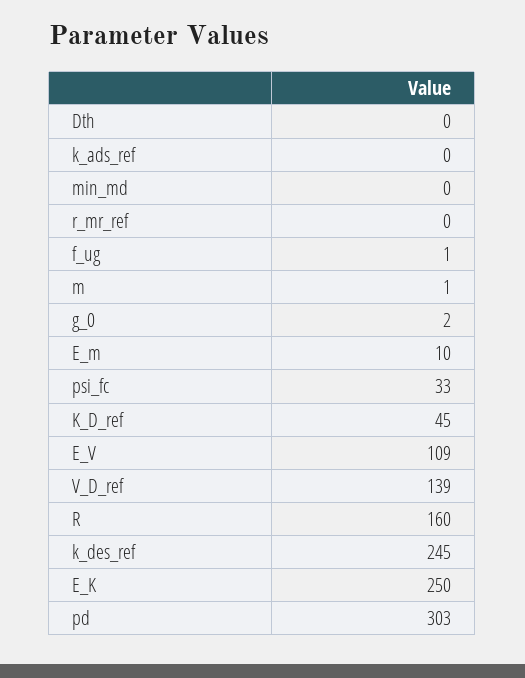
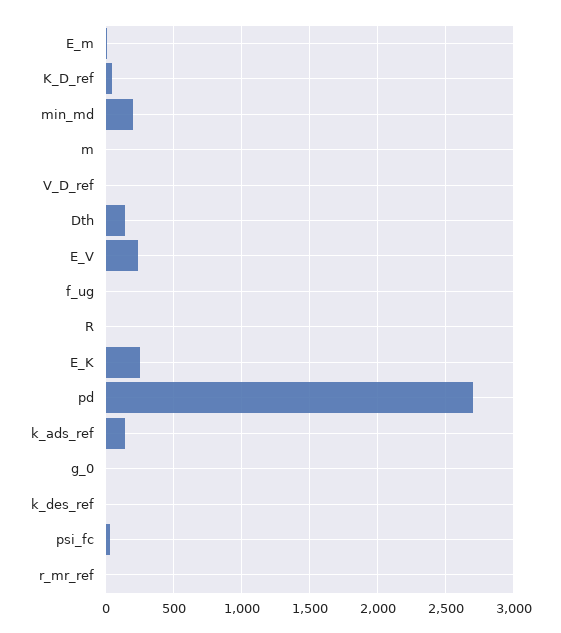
Dth: 0 -> 150
k_ads_ref: 0 -> 150
min_md: 0 -> 200
E_V: 109 -> 250
V_D_ref: 139 -> 0
R: 160 -> 0
k_des_ref: 245 -> 0
pd: 303 -> 2700

